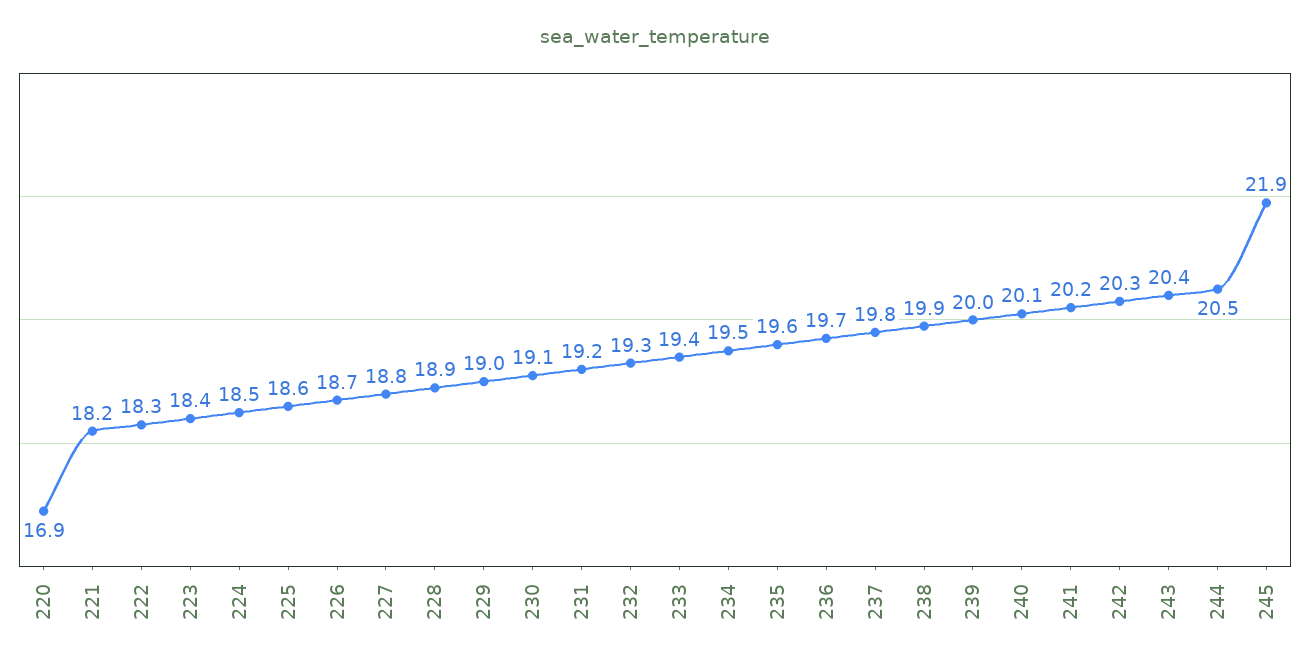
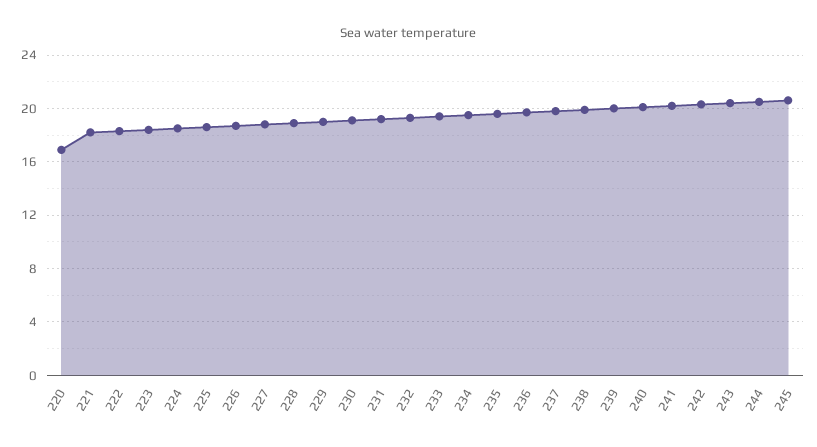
245: 21.9 -> 20.5

